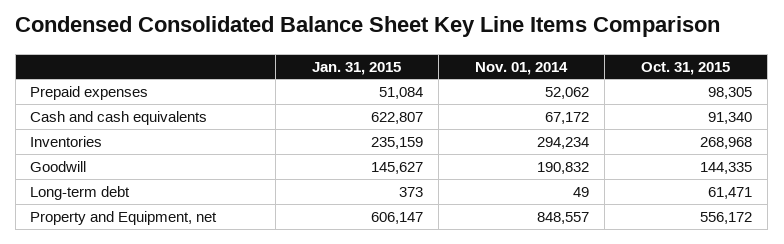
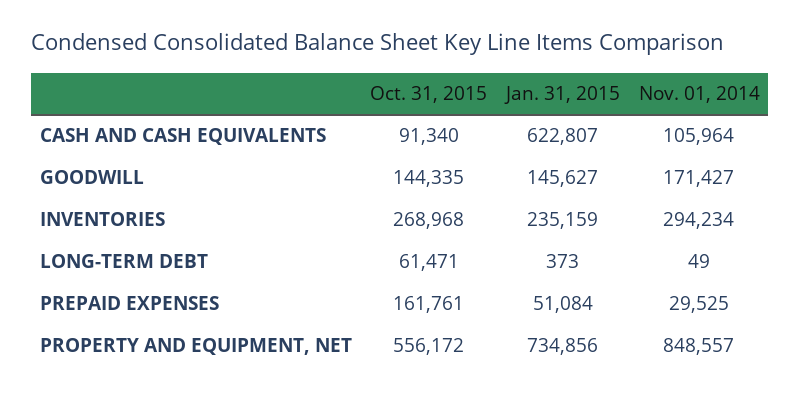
Nov. 01, 2014, Prepaid expenses: 52062 -> 29525
Oct. 31, 2015, Prepaid expenses: 98305 -> 161761
Nov. 01, 2014, Cash and cash equivalents: 67172 -> 105964
Nov. 01, 2014, Goodwill: 190832 -> 171427
Jan. 31, 2015, Property and Equipment, net: 606147 -> 734856

